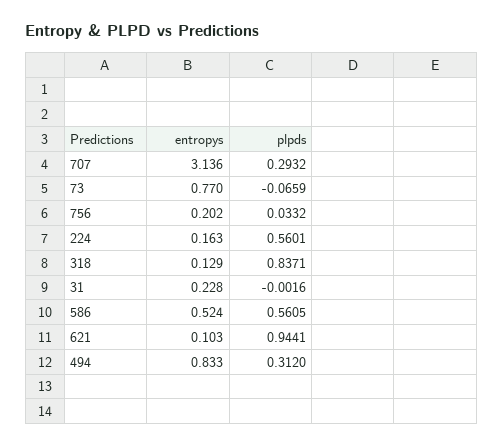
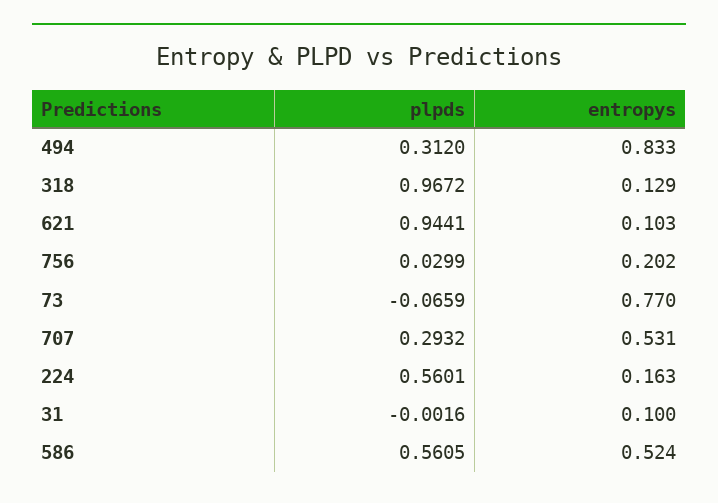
entropys, 707: 3.136 -> 0.531
plpds, 756: 0.0332 -> 0.0299
plpds, 318: 0.8371 -> 0.9672
entropys, 31: 0.228 -> 0.1

